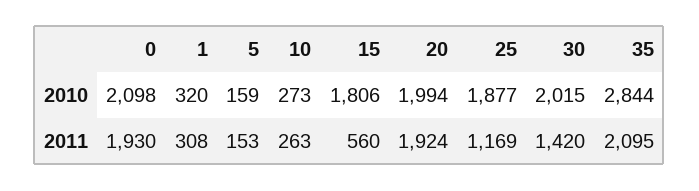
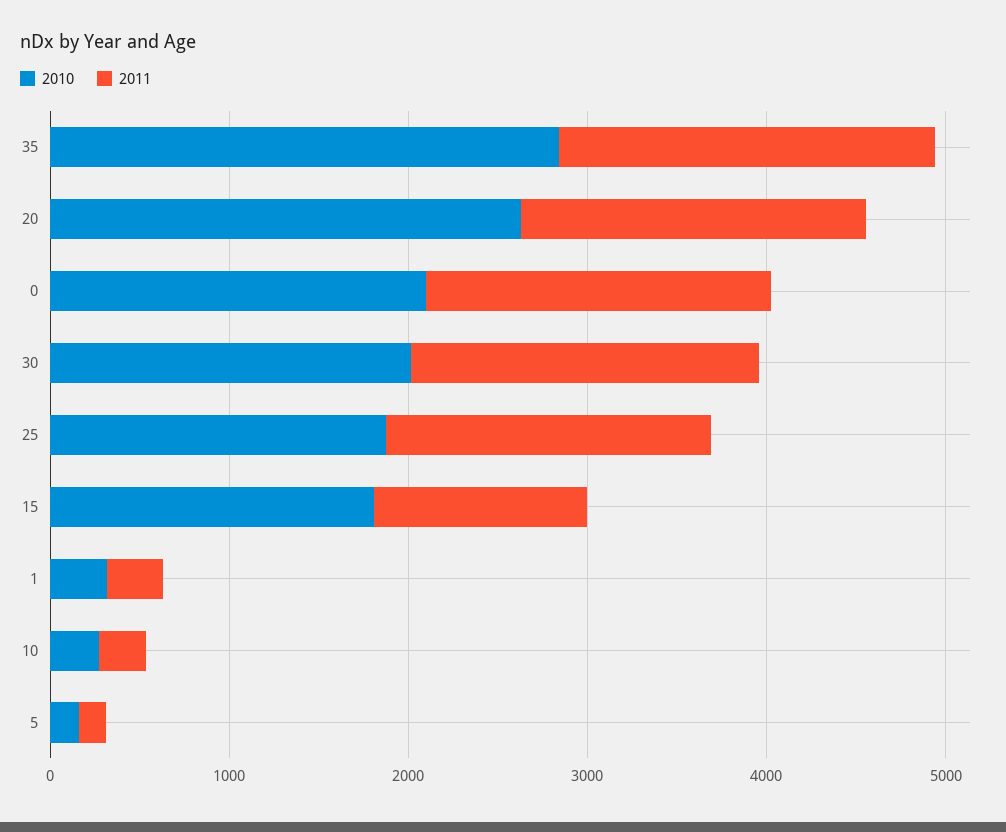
2010, 20: 1994 -> 2600
2011, 15: 560 -> 1200
2011, 25: 1169 -> 1800
2011, 30: 1420 -> 2000

